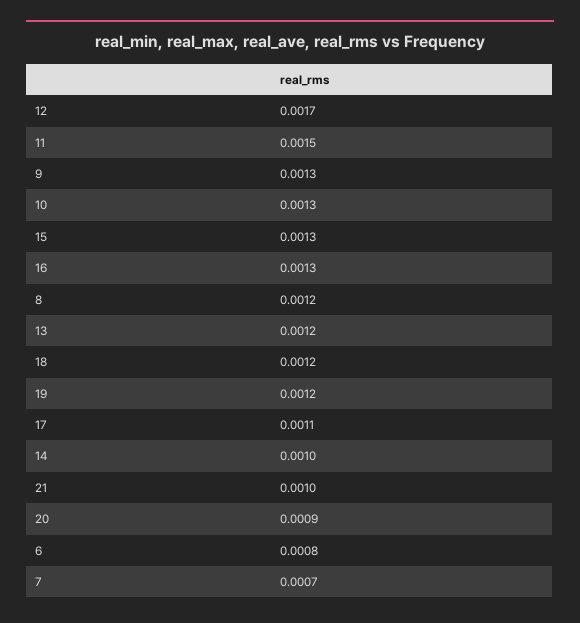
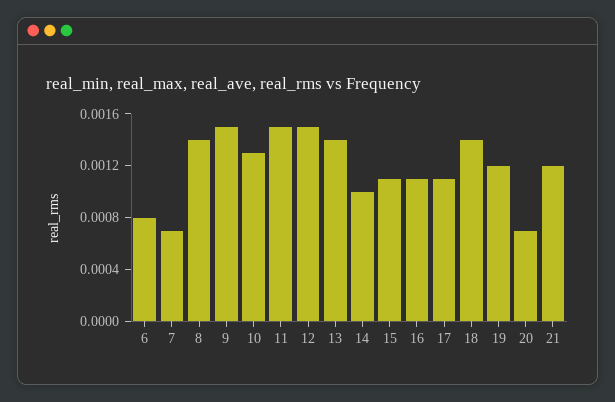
12: 0.0017 -> 0.0015
9: 0.0013 -> 0.0015
15: 0.0013 -> 0.0011
16: 0.0013 -> 0.0011
8: 0.0012 -> 0.0014
13: 0.0012 -> 0.0014
18: 0.0012 -> 0.0014
21: 0.001 -> 0.0012
20: 0.0009 -> 0.0007

